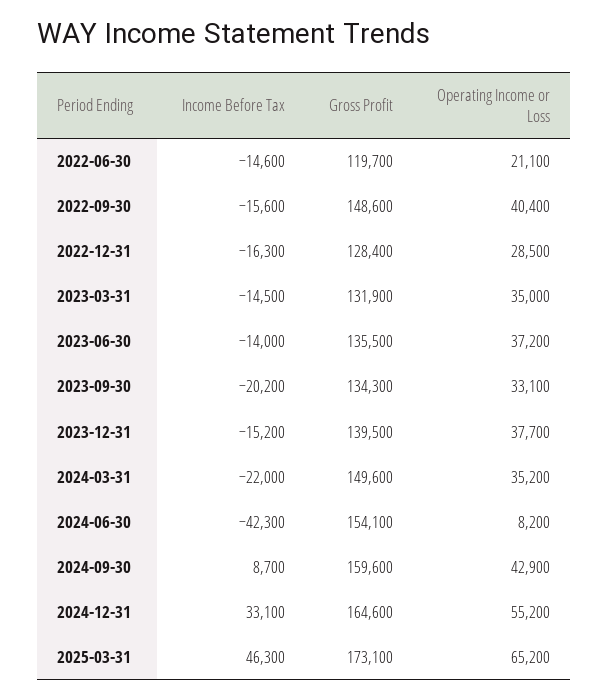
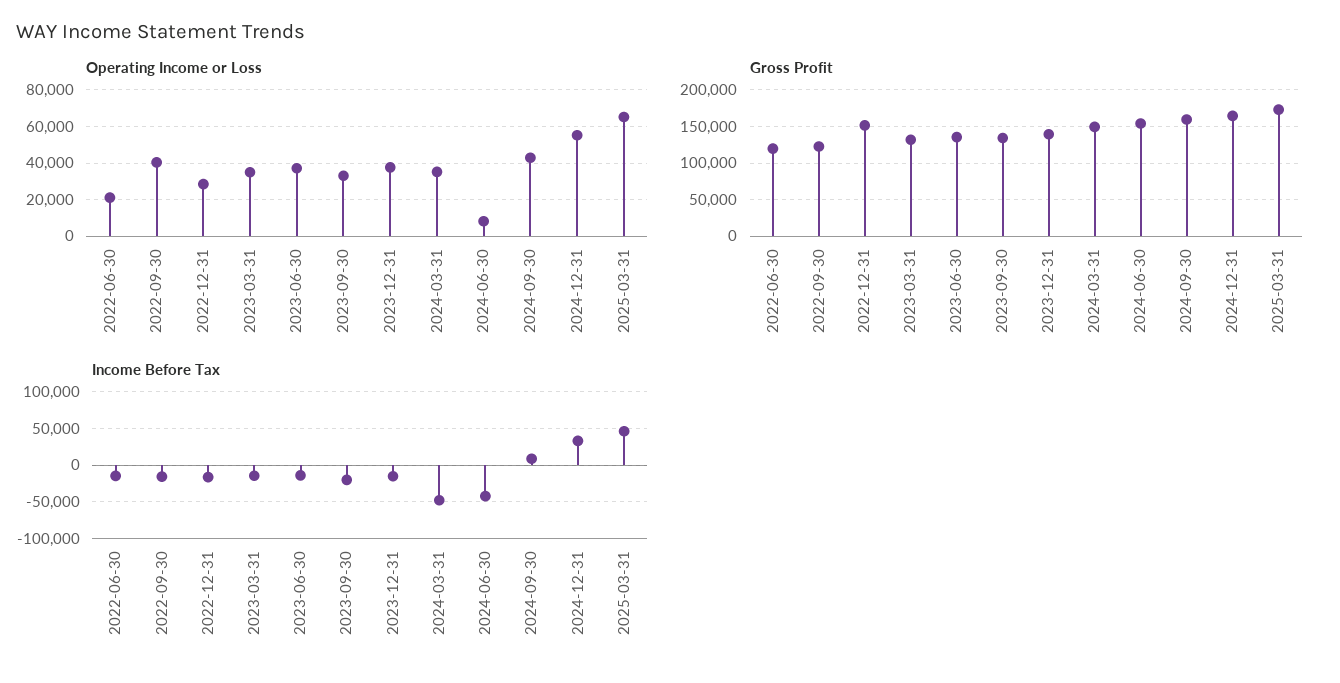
Gross Profit, 2022-09-30: 148600 -> 120000
Gross Profit, 2022-12-31: 128400 -> 150000
Income Before Tax, 2024-03-31: -22000 -> -50000

